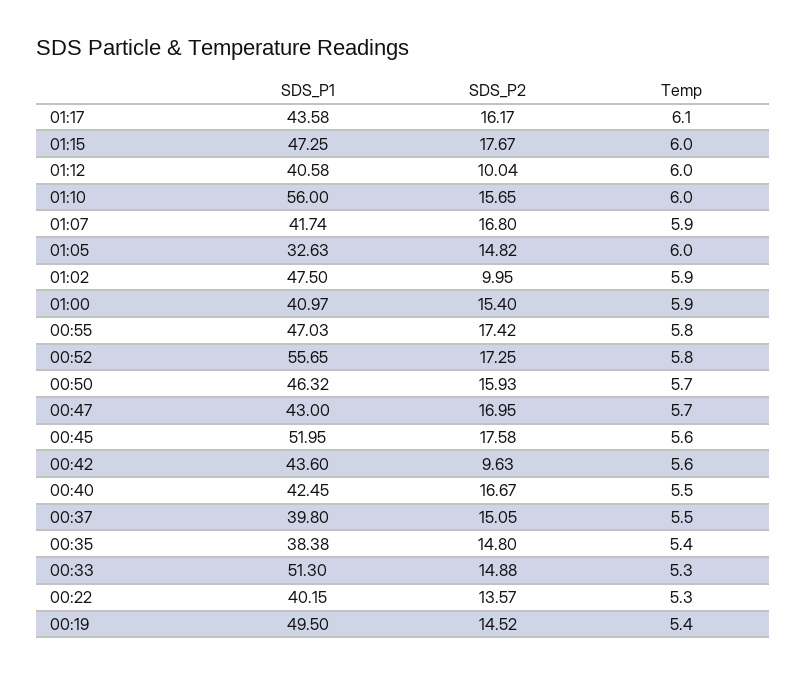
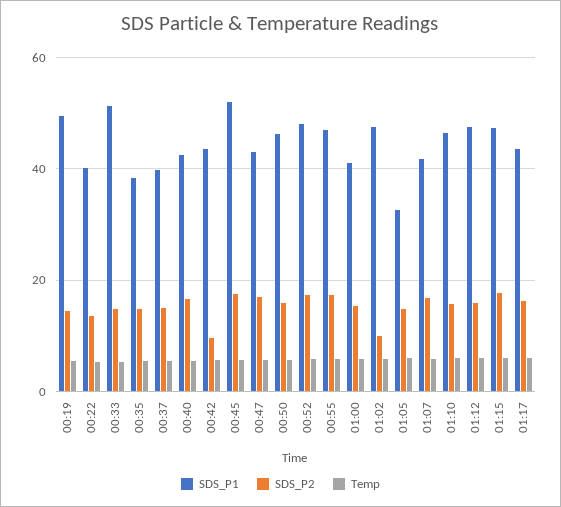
SDS_P1, 01:12: 40.58 -> 48
SDS_P2, 01:12: 10.04 -> 16
SDS_P1, 01:10: 56 -> 46
SDS_P1, 00:52: 55.65 -> 48

